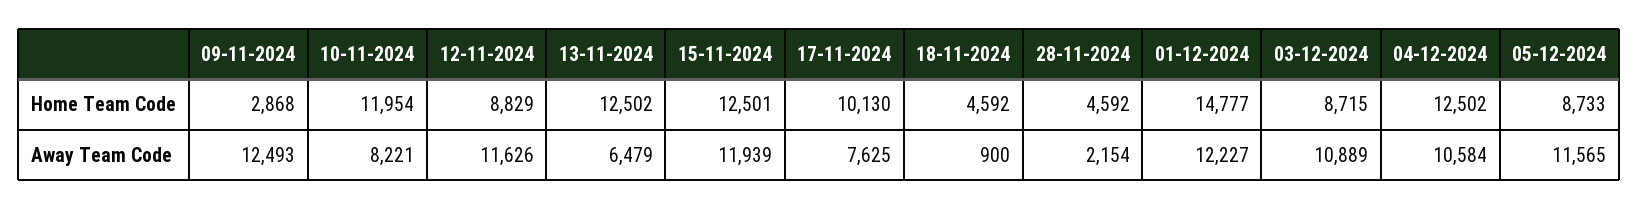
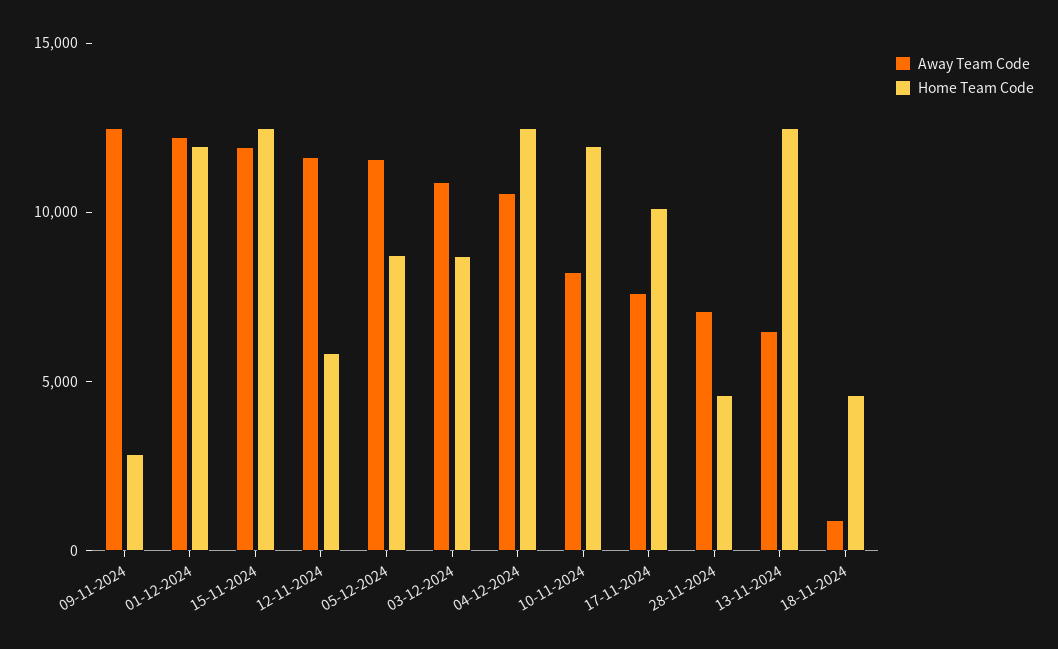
Home Team Code, 12-11-2024: 8829 -> 6000
Home Team Code, 01-12-2024: 14777 -> 12000
Away Team Code, 28-11-2024: 2154 -> 7000

